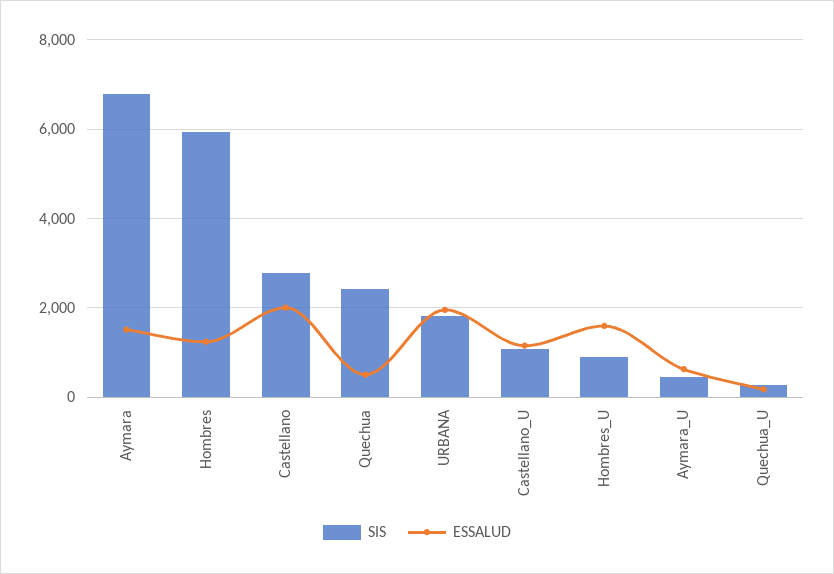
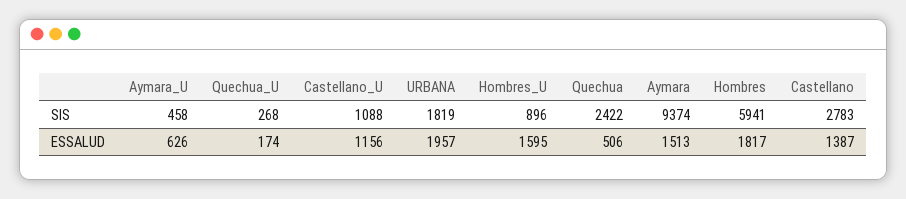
SIS, Aymara: 6800 -> 9374
ESSALUD, Hombres: 1200 -> 1817
ESSALUD, Castellano: 2000 -> 1387

